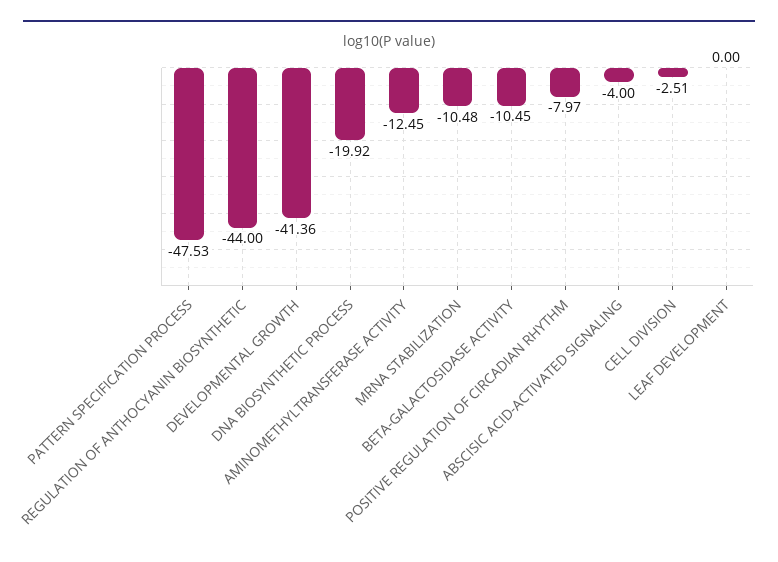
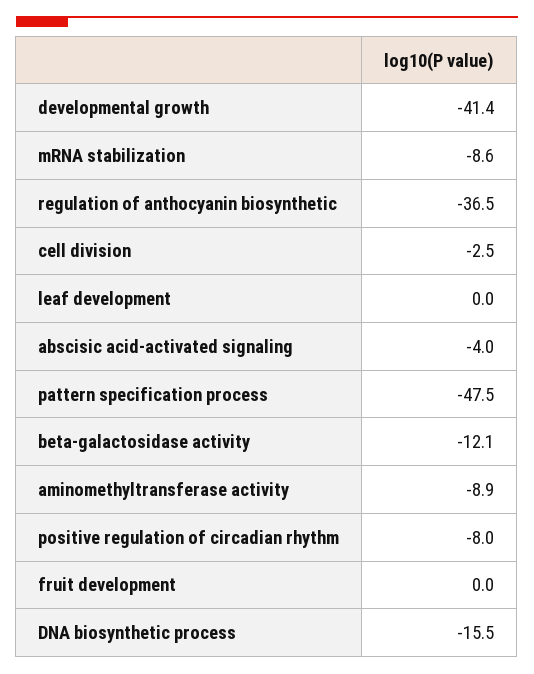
REGULATION OF ANTHOCYANIN BIOSYNTHETIC: -44 -> -36.5
DNA BIOSYNTHETIC PROCESS: -19.92 -> -15.5
AMINOMETHYLTRANSFERASE ACTIVITY: -12.45 -> -8.9
MRNA STABILIZATION: -10.48 -> -8.6
BETA-GALACTOSIDASE ACTIVITY: -10.45 -> -12.1
fruit development: none -> 0

